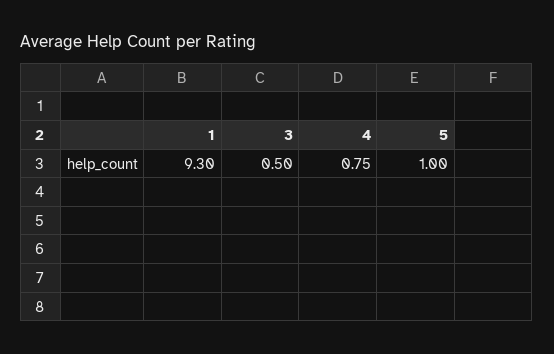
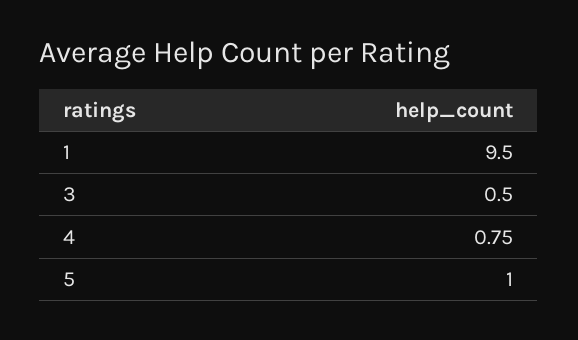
1: 9.3 -> 9.5

